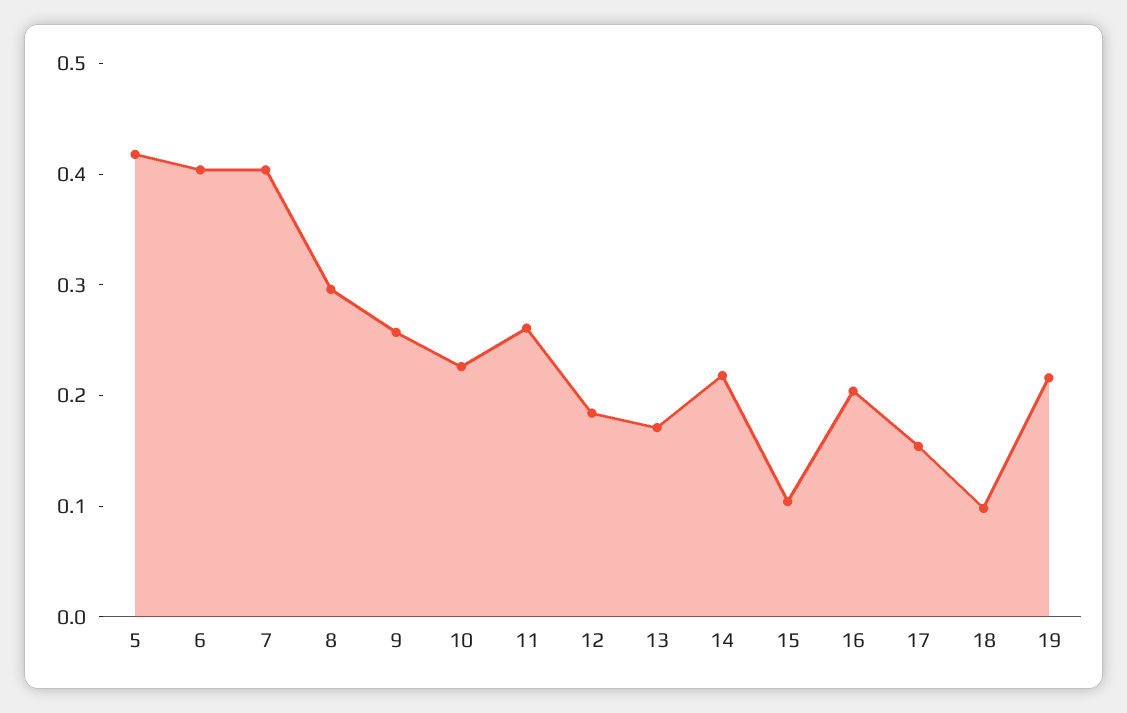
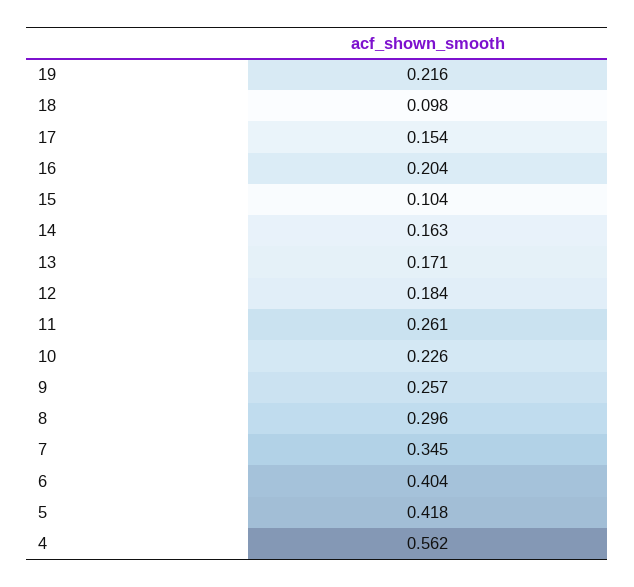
7: 0.4 -> 0.345
14: 0.22 -> 0.163
4: none -> 0.562

